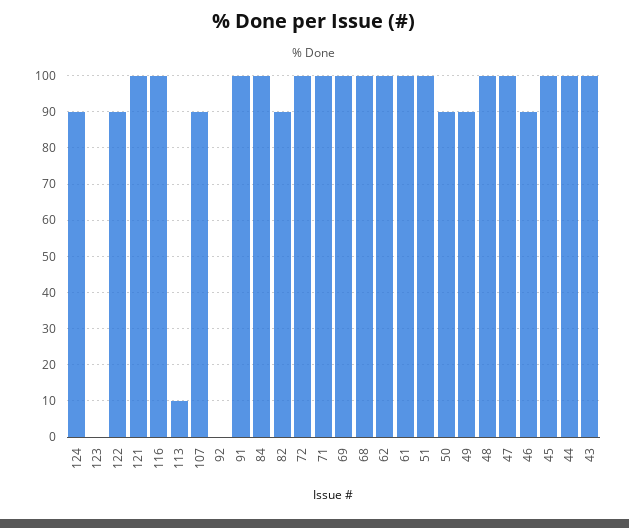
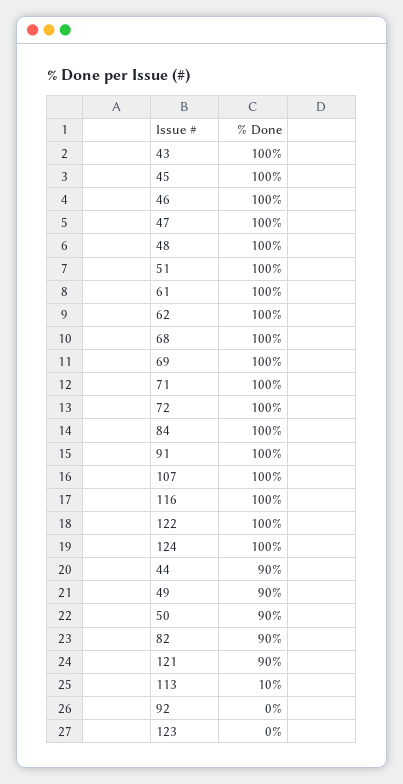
124: 90 -> 100
122: 90 -> 100
121: 100 -> 90
107: 90 -> 100
46: 90 -> 100
44: 100 -> 90

